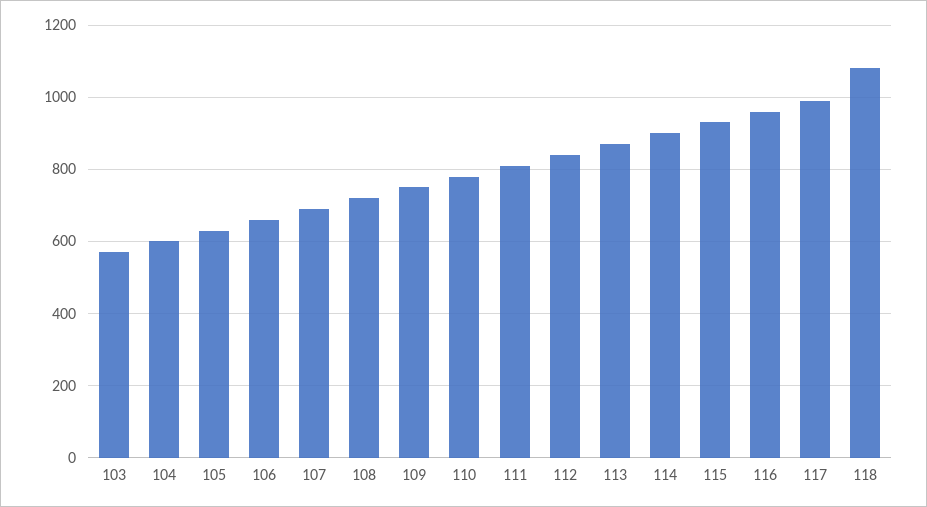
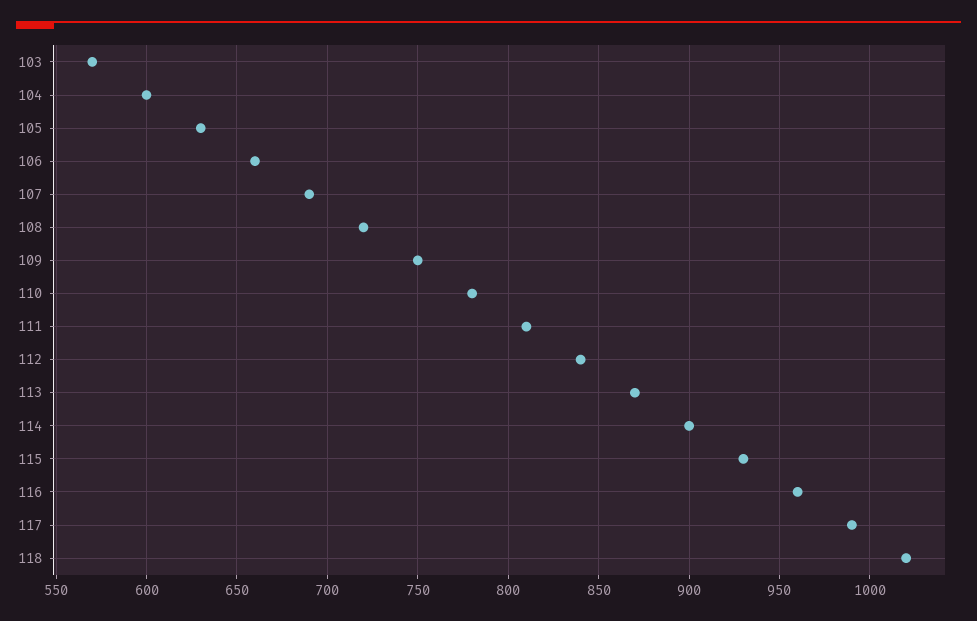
118: 1080 -> 1020

